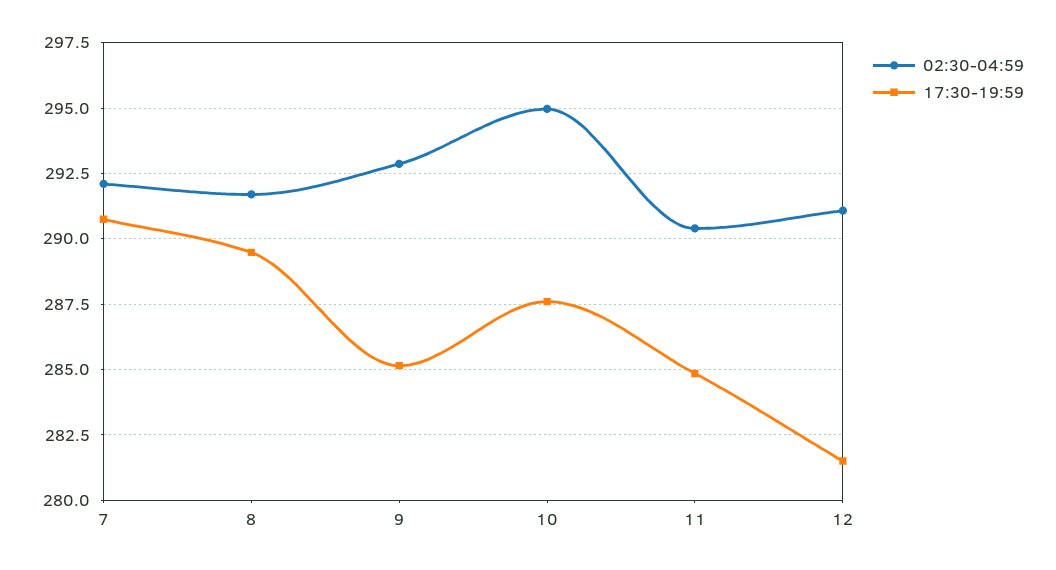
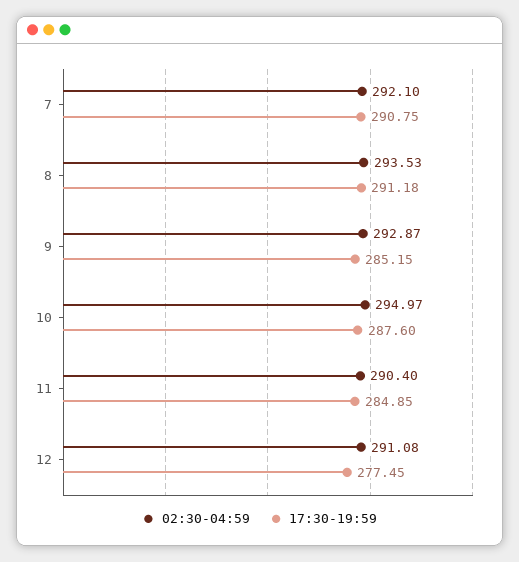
02:30-04:59, 8: 291.75 -> 293.53
17:30-19:59, 8: 289.5 -> 291.18
17:30-19:59, 12: 281.5 -> 277.45

